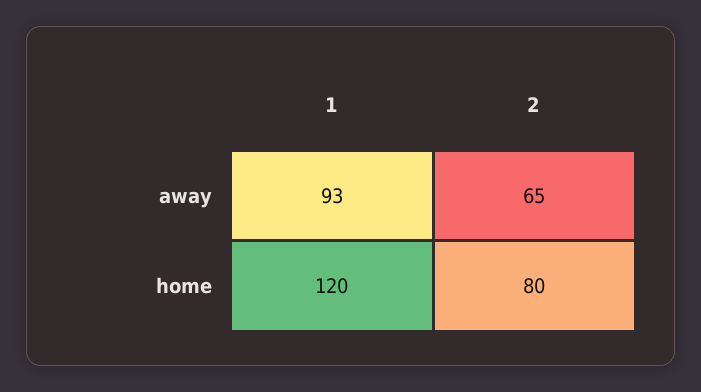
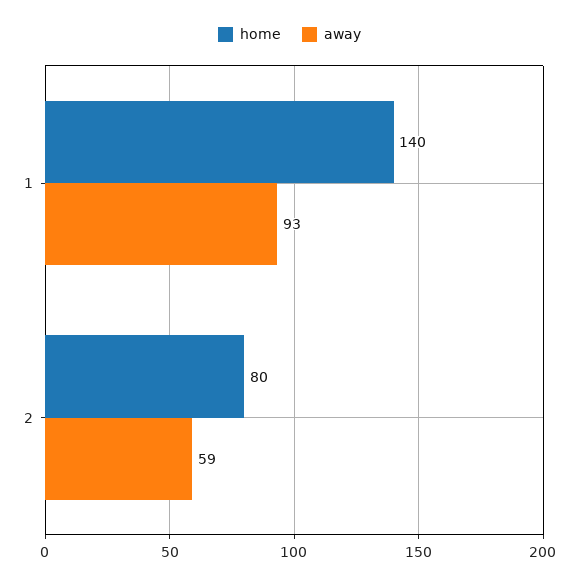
away, 2: 65 -> 59
home, 1: 120 -> 140

